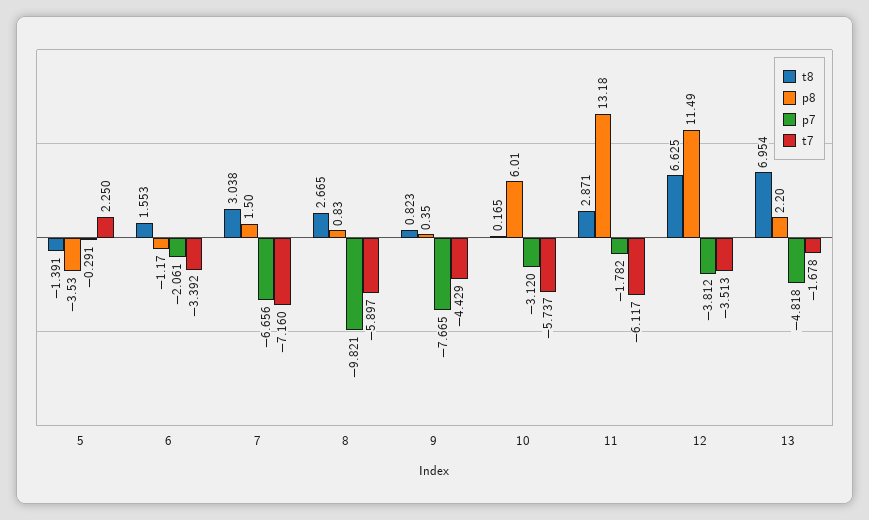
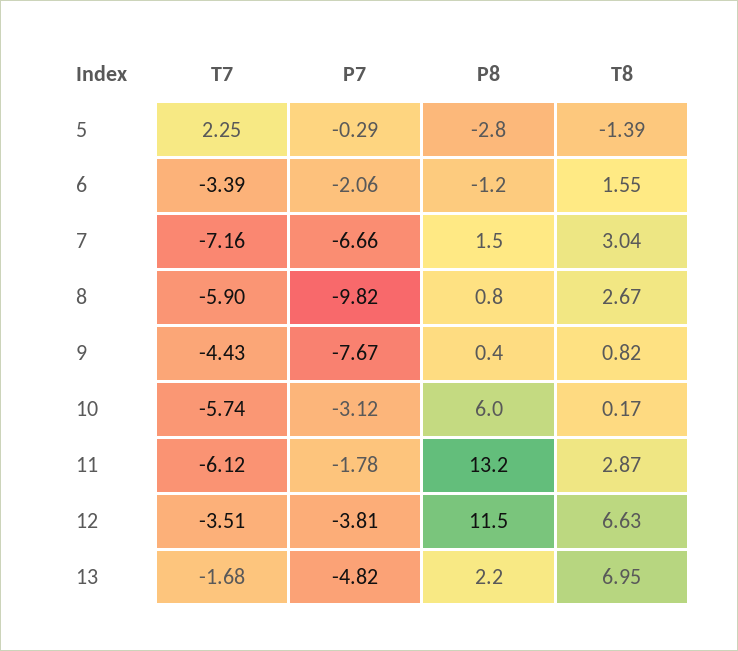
p8, 5: -3.53 -> -2.8

